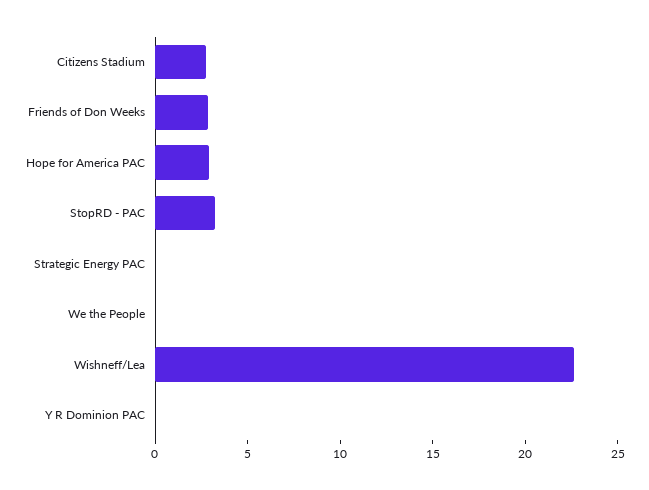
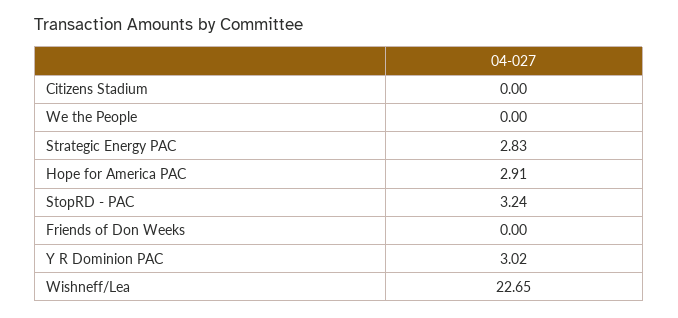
Citizens Stadium: 3 -> 0
Friends of Don Weeks: 3 -> 0
Strategic Energy PAC: 0 -> 2.83
Y R Dominion PAC: 0 -> 3.02

